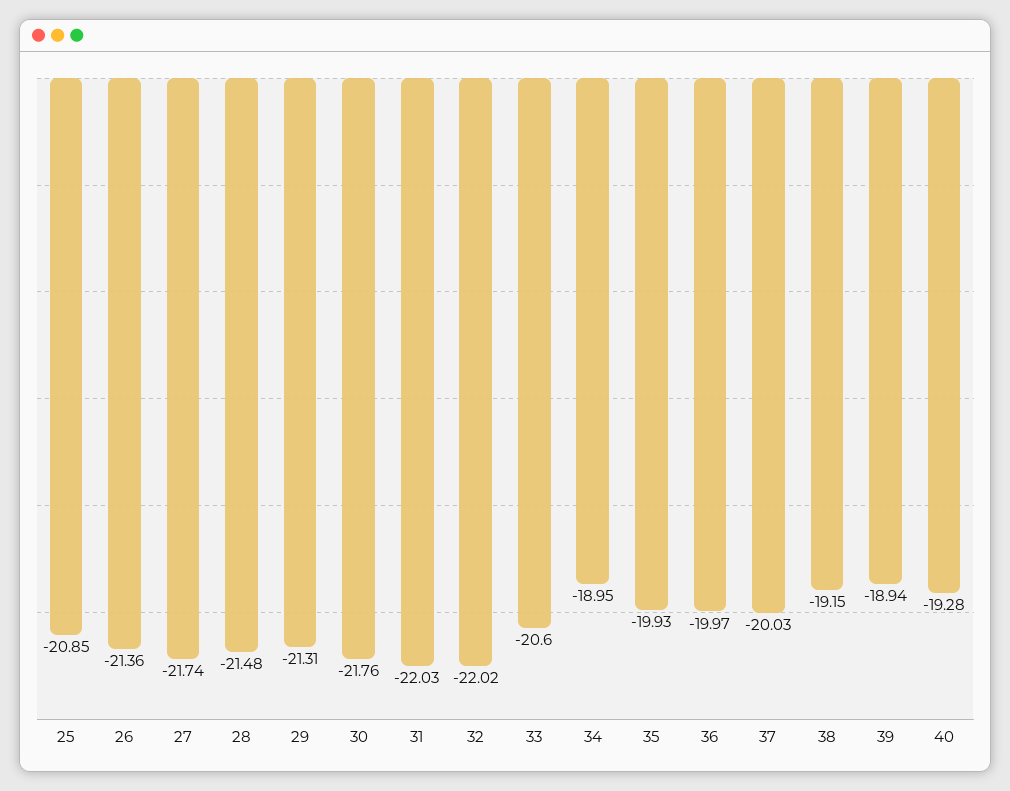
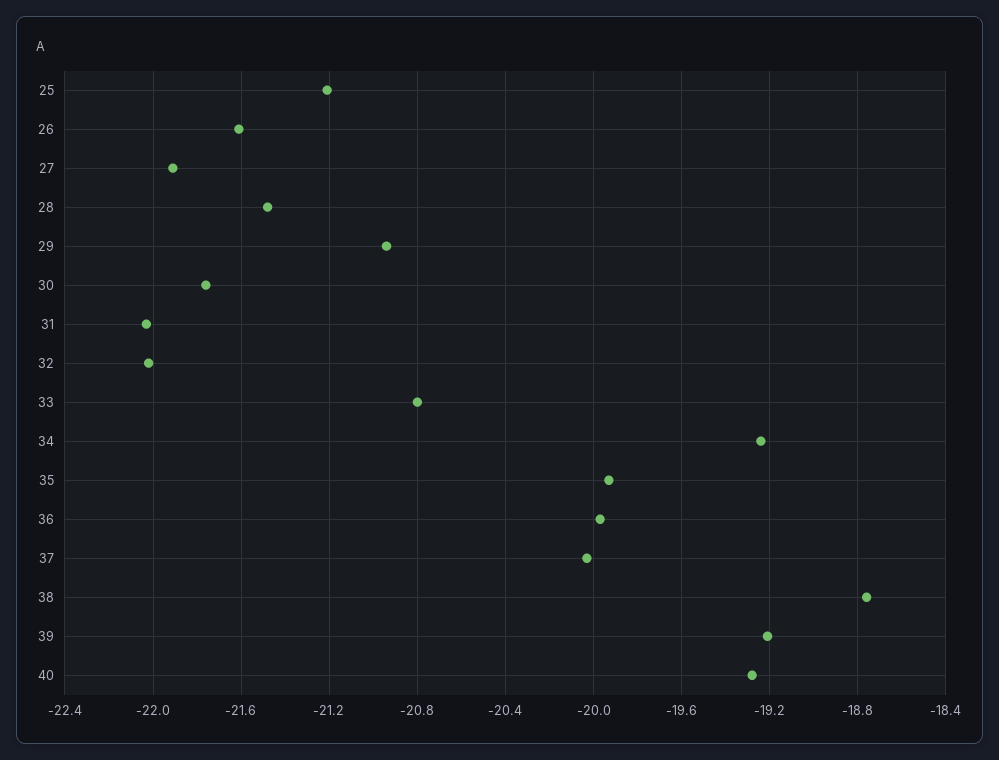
25: -20.85 -> -21.2
26: -21.36 -> -21.6
27: -21.74 -> -21.9
29: -21.31 -> -20.95
33: -20.6 -> -20.8
34: -18.95 -> -19.25
38: -19.15 -> -18.75
39: -18.94 -> -19.2

